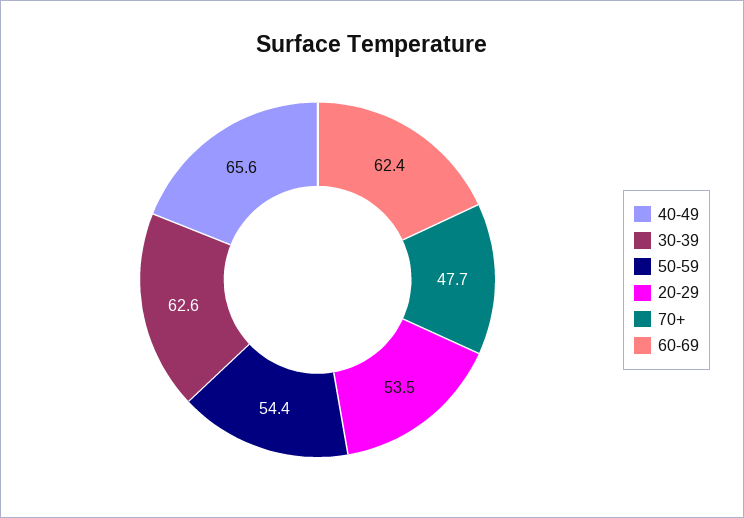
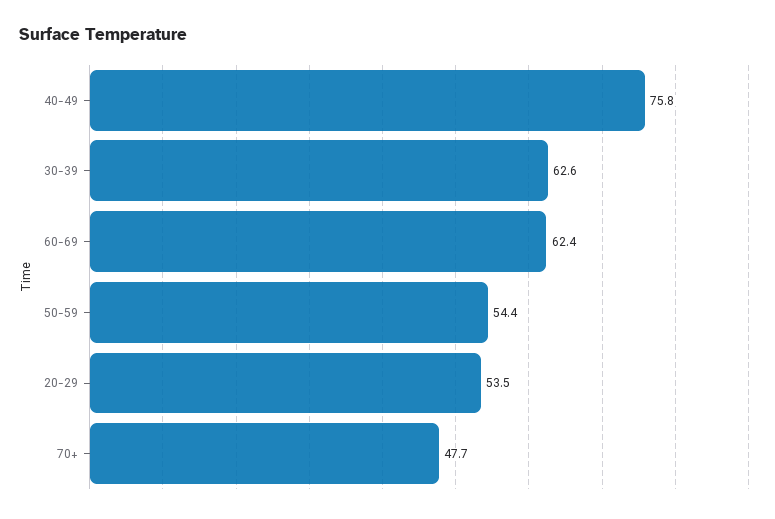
40-49: 65.6 -> 75.8

